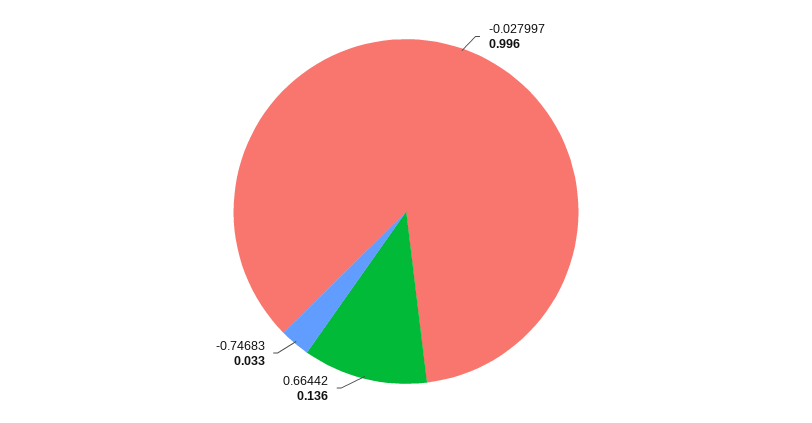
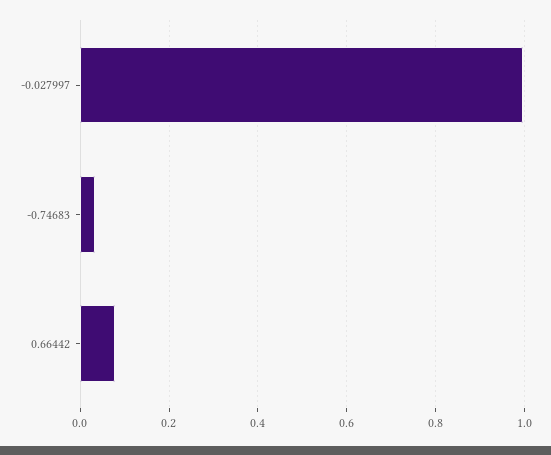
0.66442: 0.136 -> 0.08

